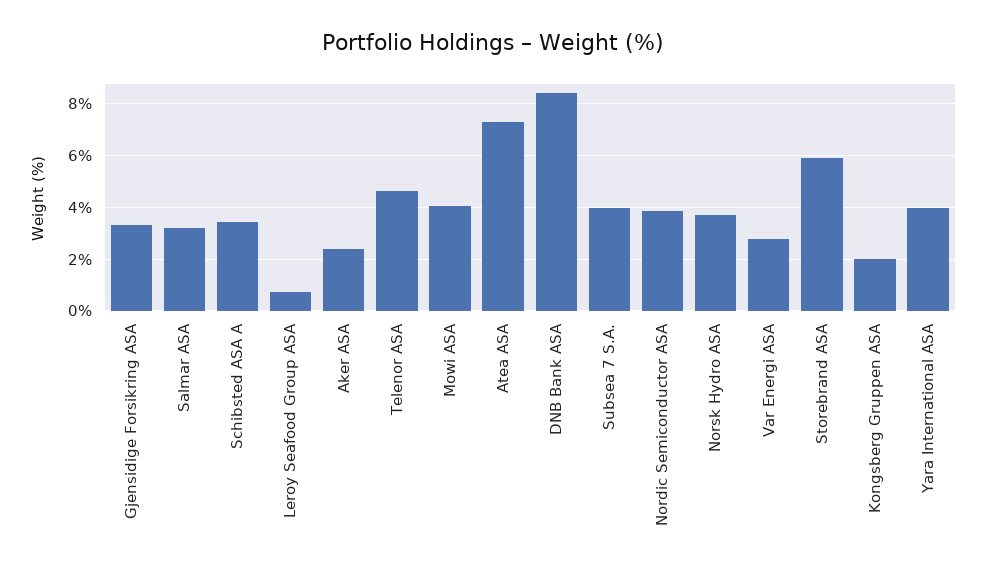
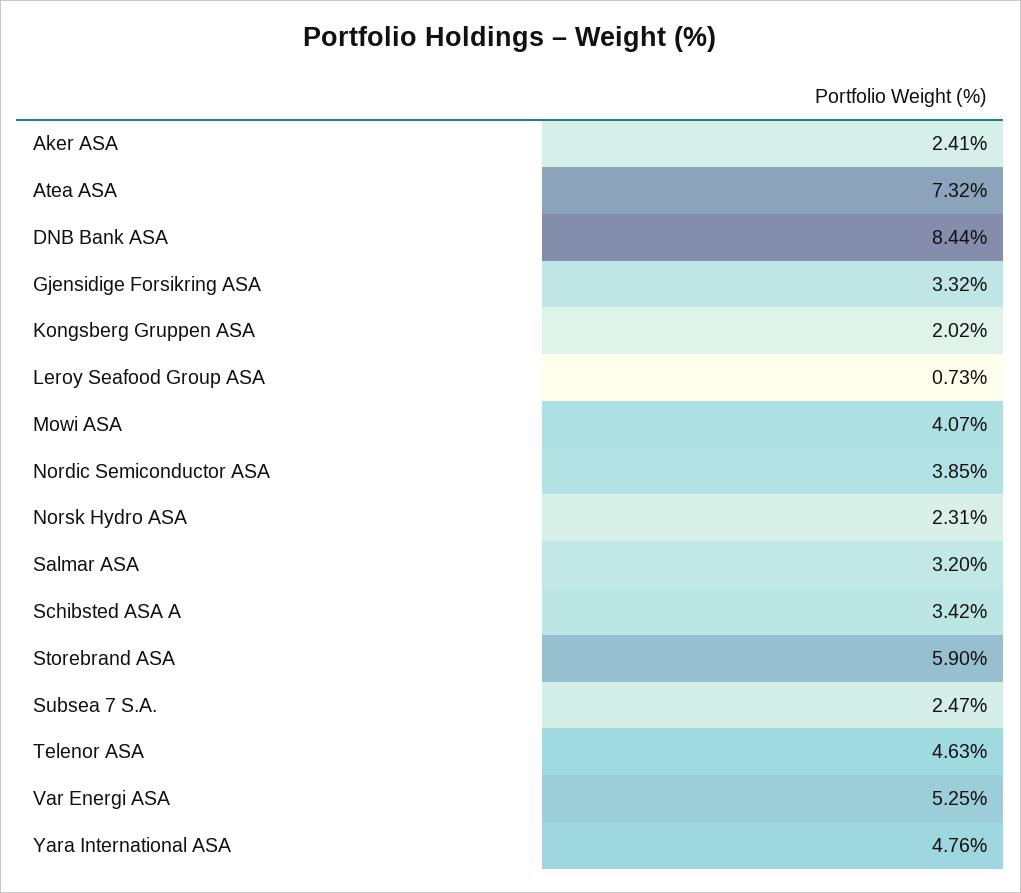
Subsea 7 S.A.: 4 -> 2.47
Norsk Hydro ASA: 3.75 -> 2.31
Var Energi ASA: 2.75 -> 5.25
Yara International ASA: 4 -> 4.76

